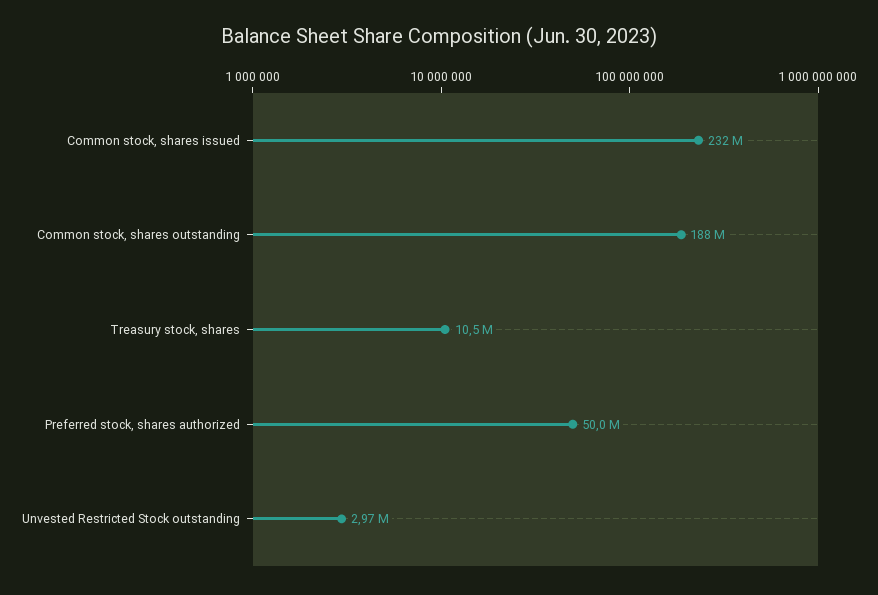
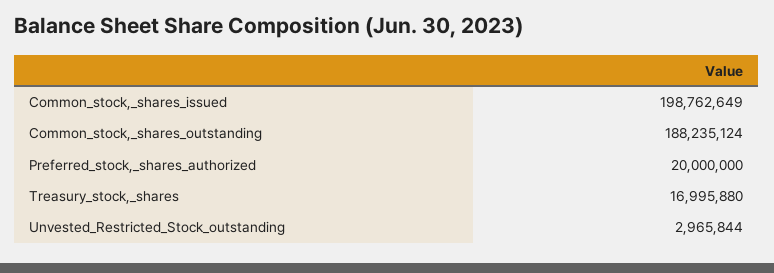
Common stock, shares issued: 232000000 -> 198762649
Treasury stock, shares: 10500000 -> 16995880
Preferred stock, shares authorized: 50000000 -> 20000000

